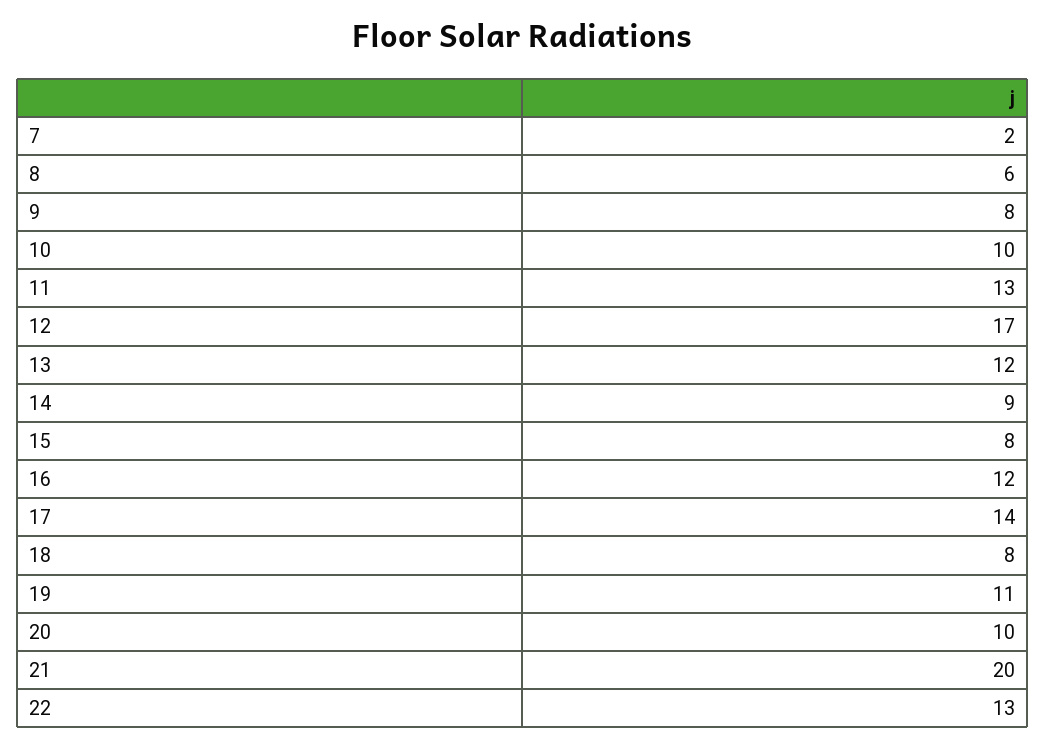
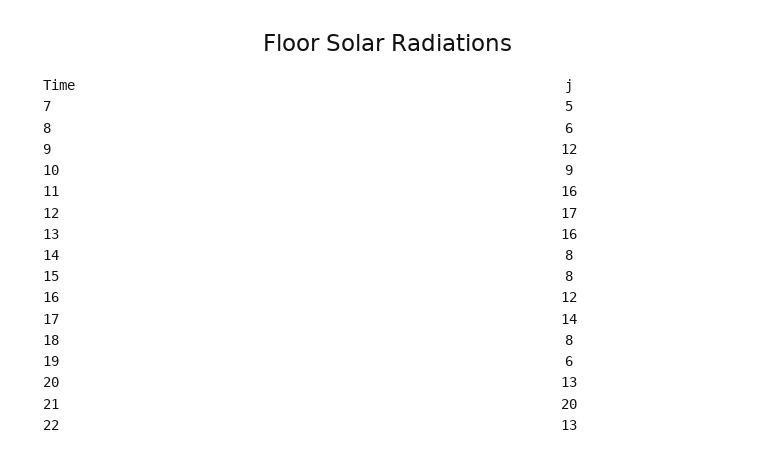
7: 2 -> 5
9: 8 -> 12
10: 10 -> 9
11: 13 -> 16
13: 12 -> 16
14: 9 -> 8
19: 11 -> 6
20: 10 -> 13

